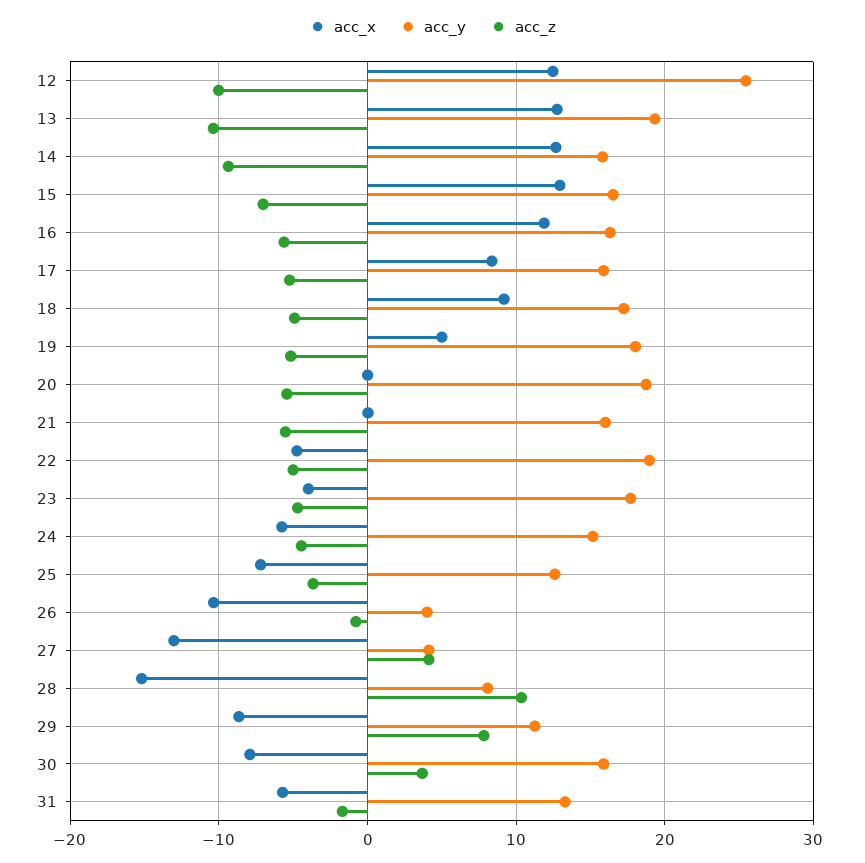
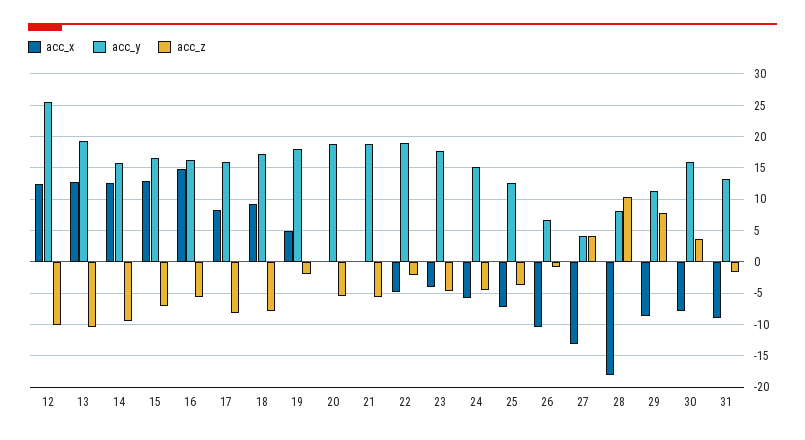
acc_x, 16: 12 -> 15
acc_z, 17: -5 -> -8
acc_z, 18: -5 -> -8
acc_z, 19: -5 -> -2
acc_y, 21: 16 -> 19
acc_z, 22: -5 -> -2
acc_y, 26: 4 -> 7
acc_x, 28: -15 -> -18
acc_x, 31: -6 -> -9

